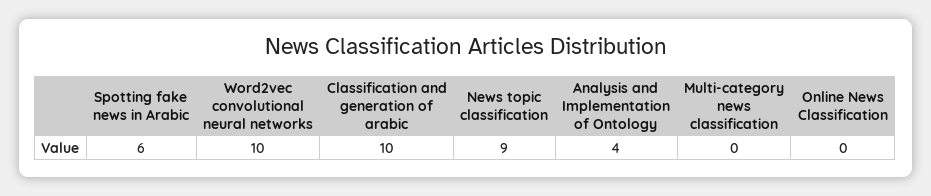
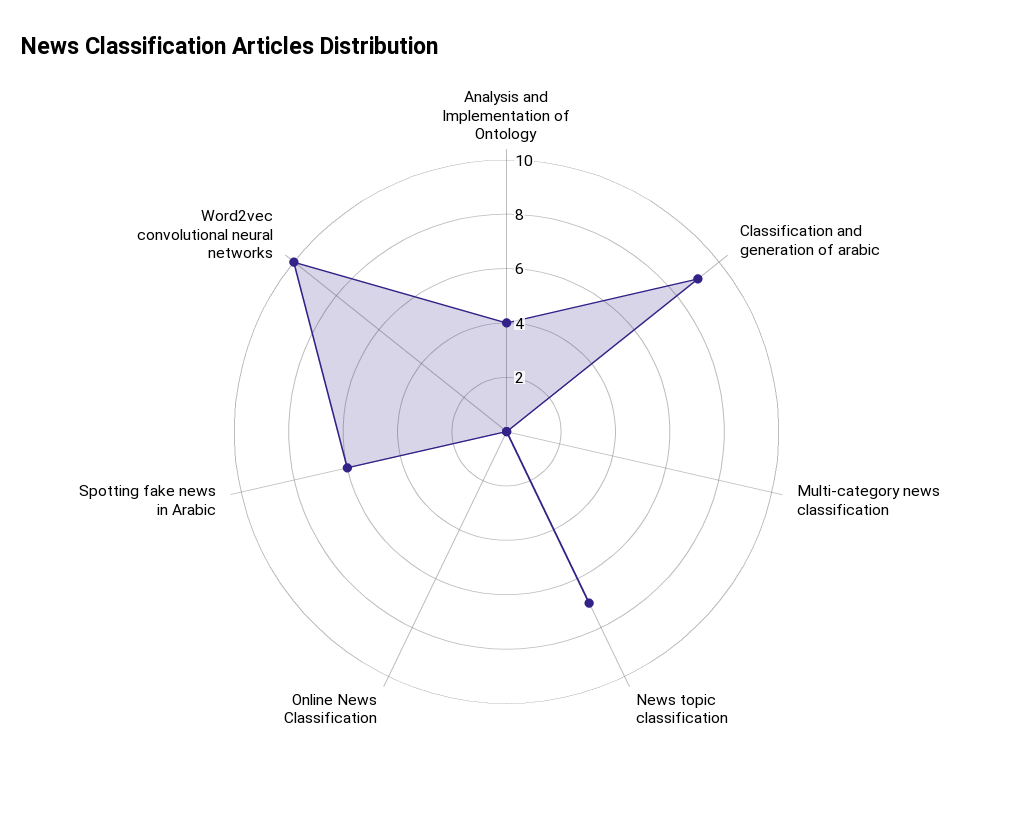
Classification and generation of arabic: 10 -> 9
News topic classification: 9 -> 7

